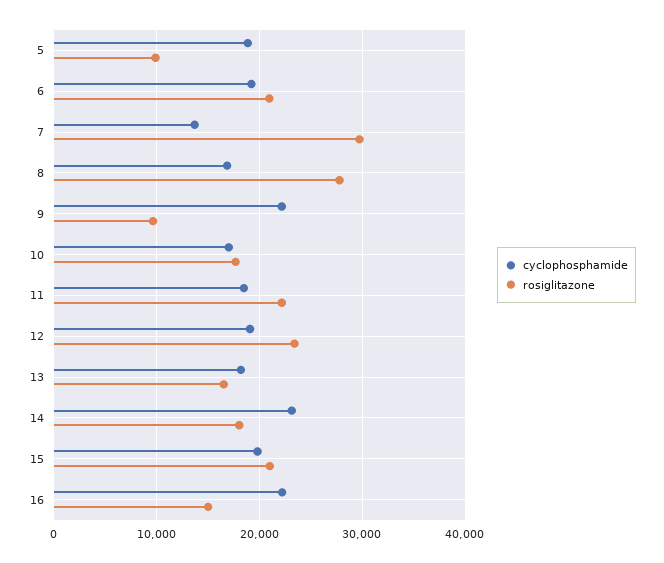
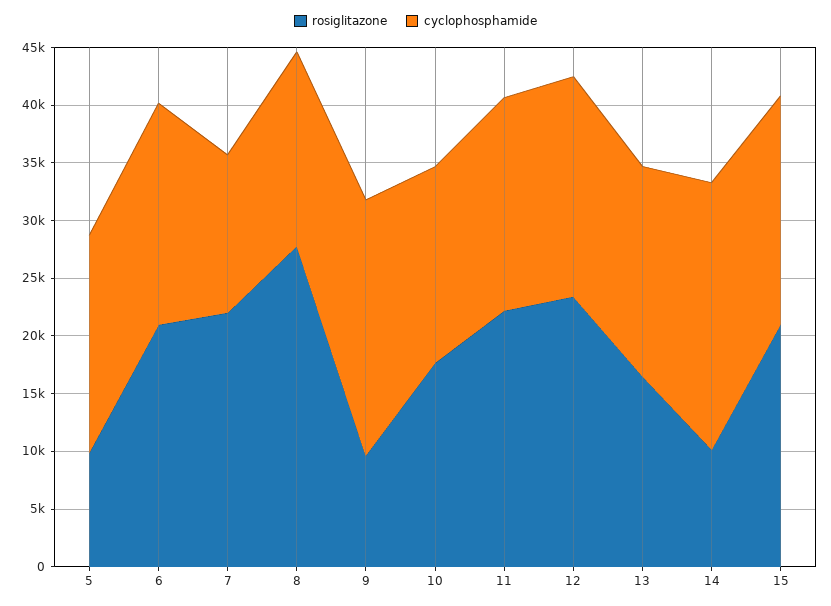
rosiglitazone, 7: 30000 -> 22000
rosiglitazone, 14: 18000 -> 10000
cyclophosphamide, 16: 22000 -> none
rosiglitazone, 16: 15000 -> none

